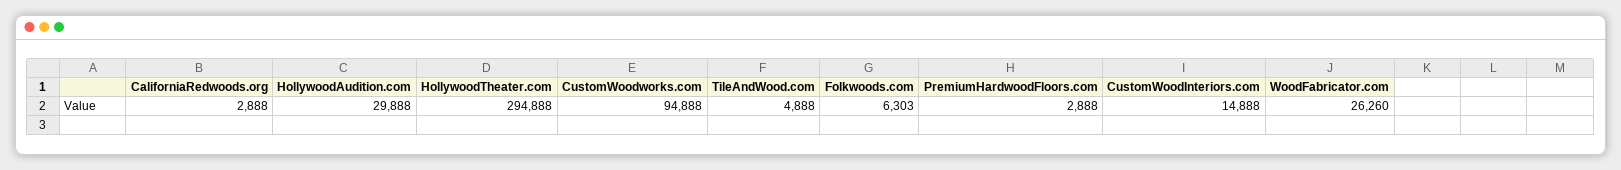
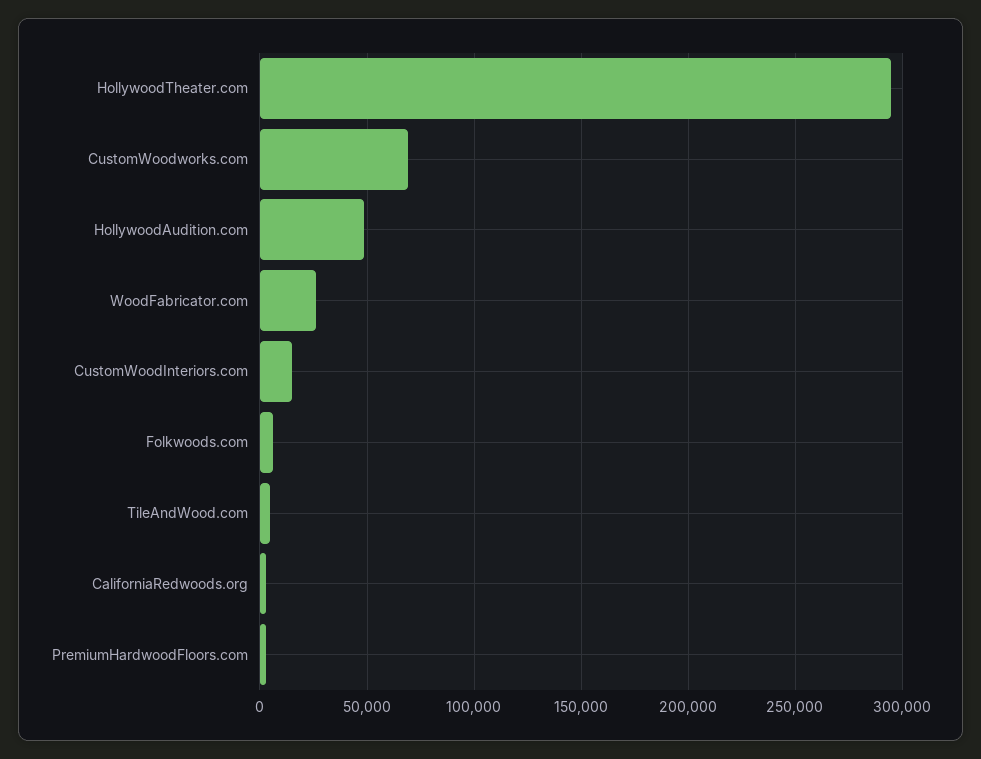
HollywoodAudition.com: 29888 -> 50000
CustomWoodworks.com: 94888 -> 70000

